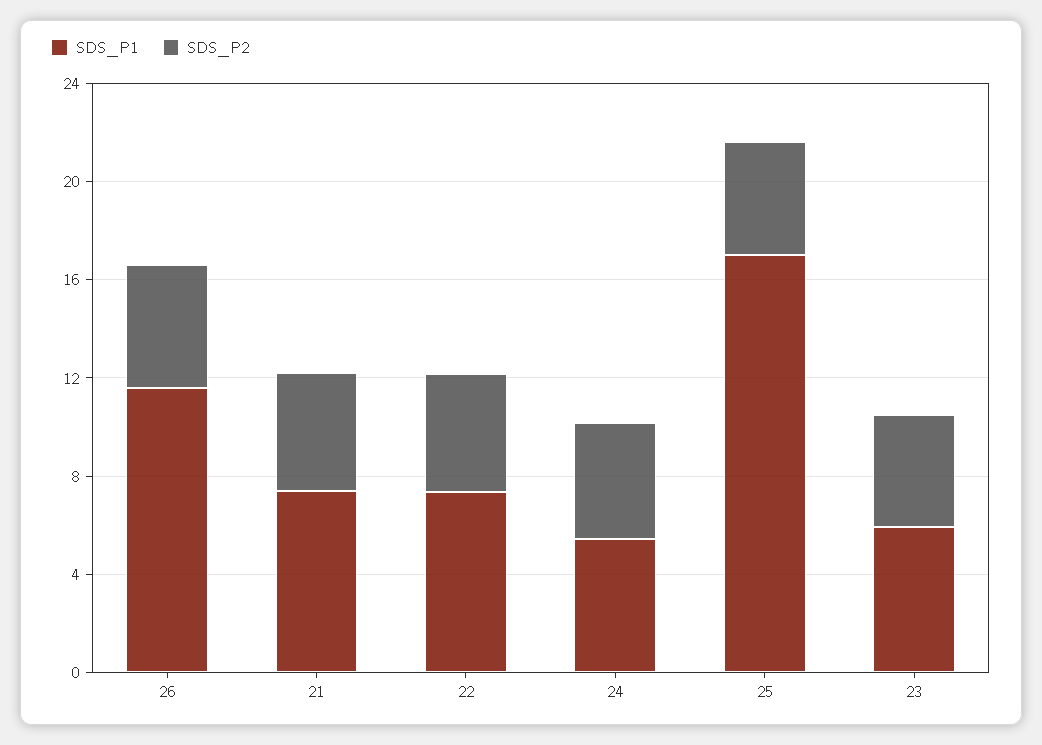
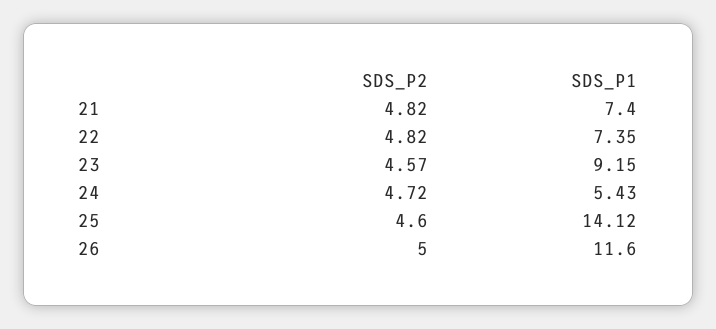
SDS_P1, 25: 17 -> 14.12
SDS_P1, 23: 6 -> 9.15

